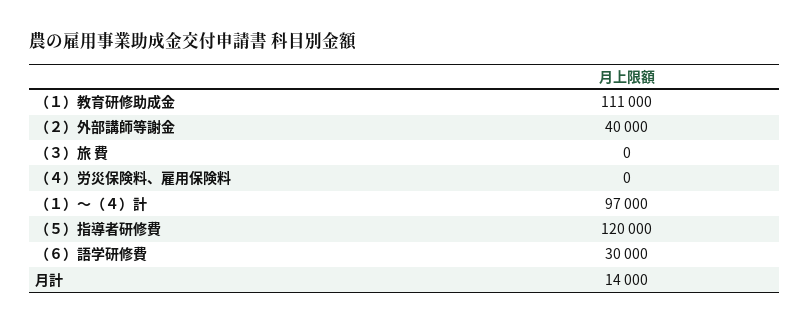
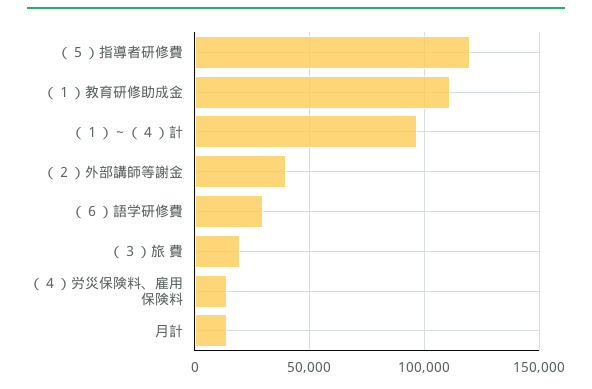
（３）旅 費: 0 -> 20000
（４）労災保険料、雇用保険料: 0 -> 15000

